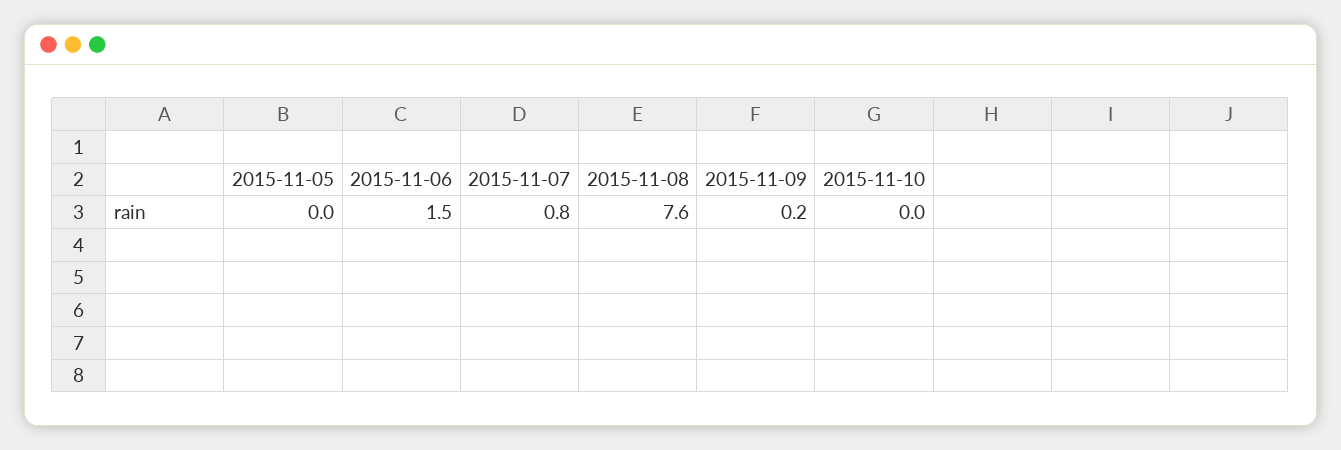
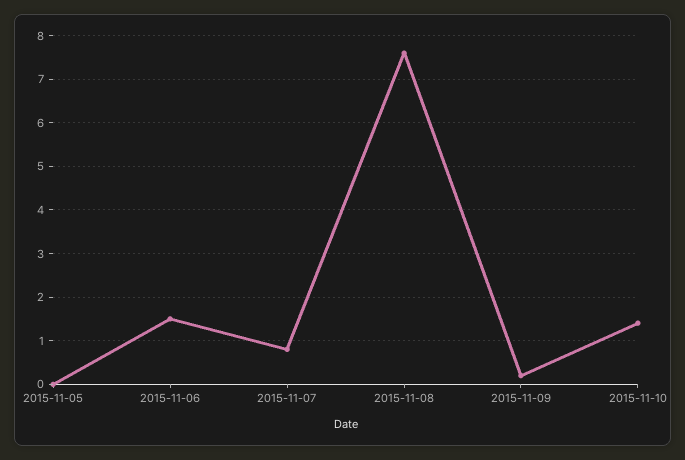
2015-11-10: 0 -> 1.5

